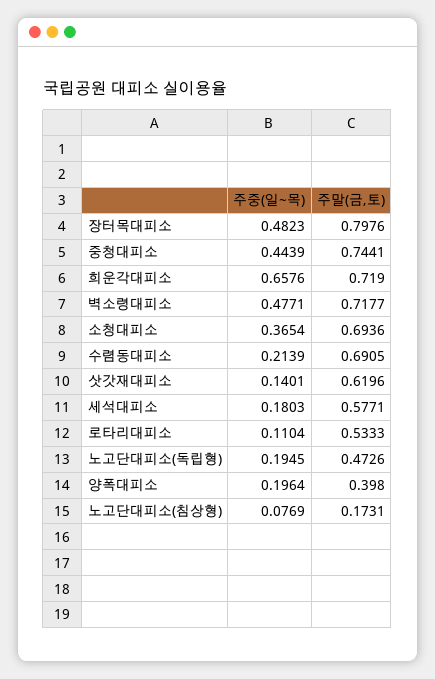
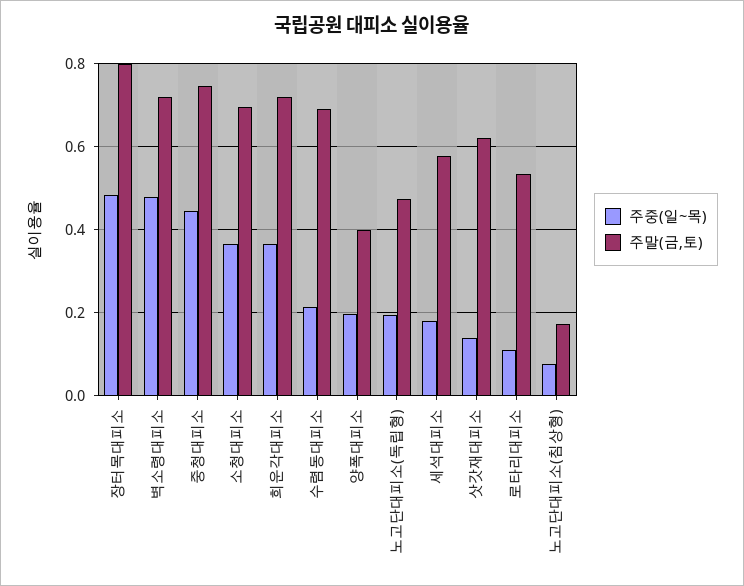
주중(일~목), 희운각대피소: 0.6576 -> 0.36

